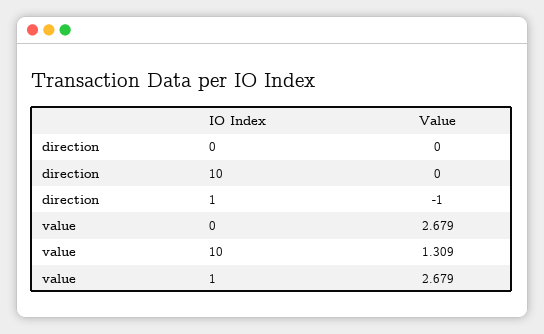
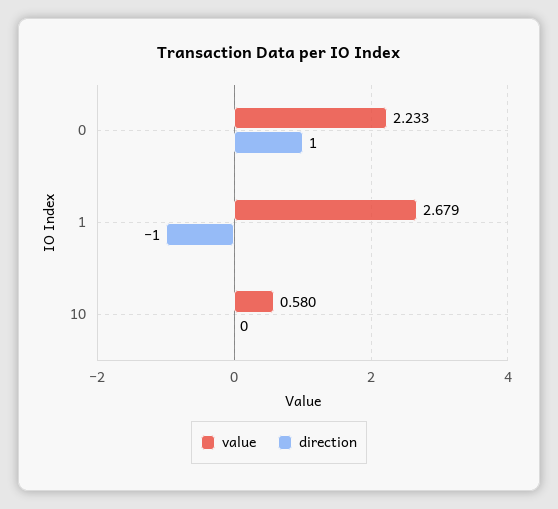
direction, 0: 0 -> 1
value, 0: 2.679 -> 2.233
value, 10: 1.309 -> 0.58

